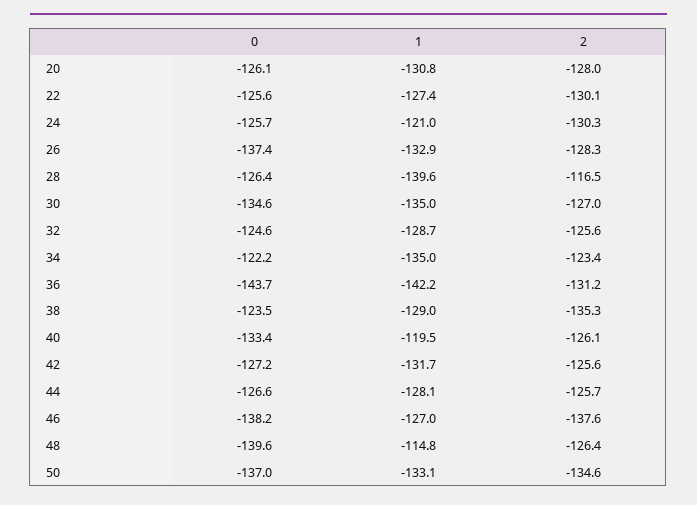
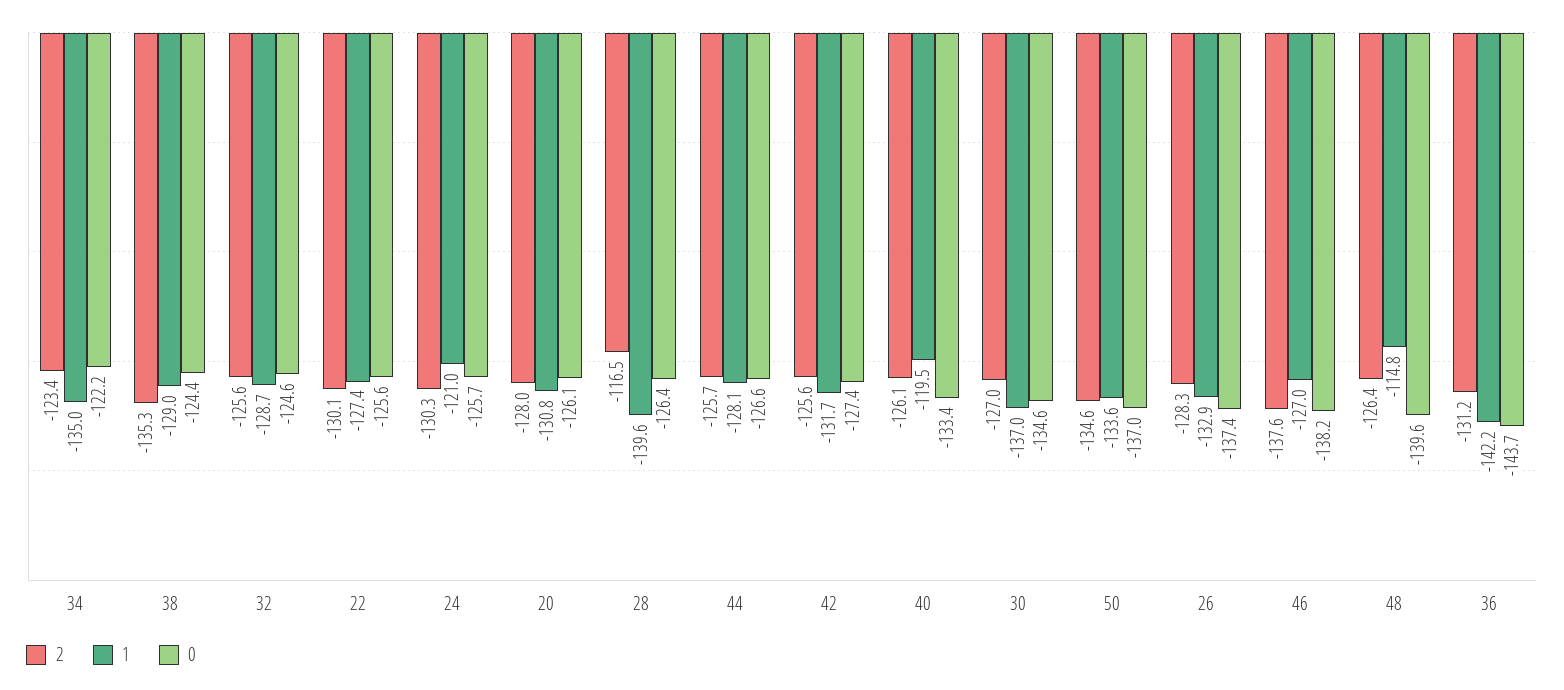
1, 30: -135 -> -137
0, 38: -123.5 -> -124.4
0, 42: -127.2 -> -127.4
1, 50: -133.1 -> -133.6

